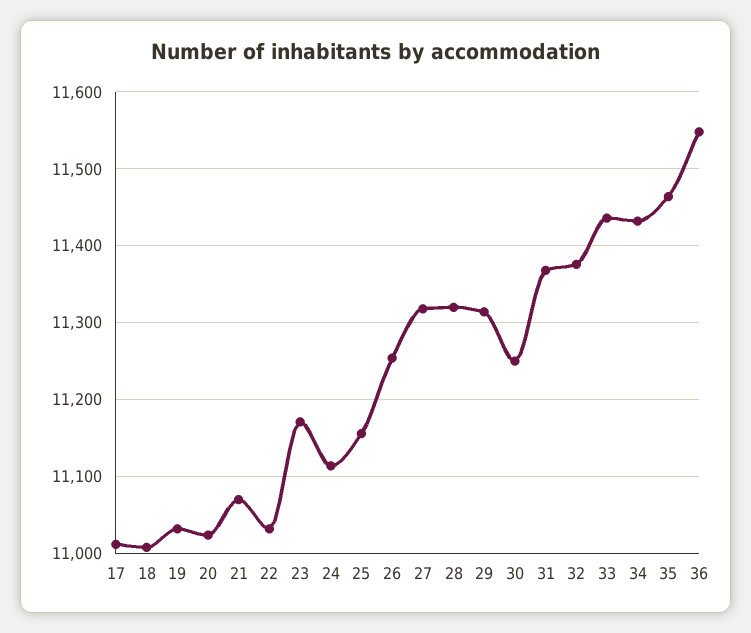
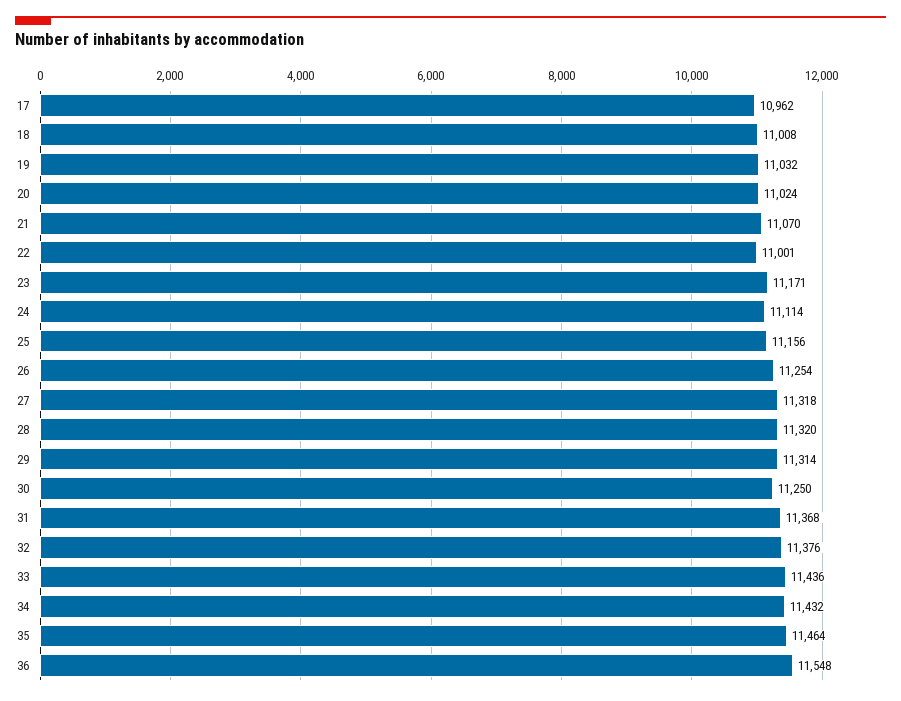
17: 11010 -> 10962
22: 11030 -> 11001

